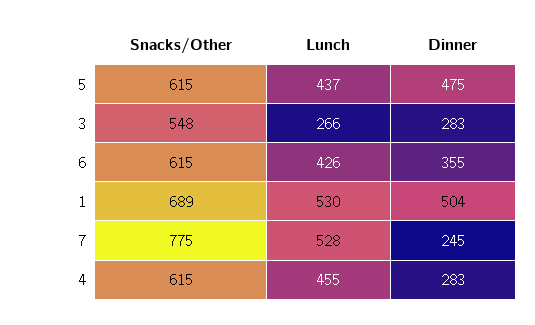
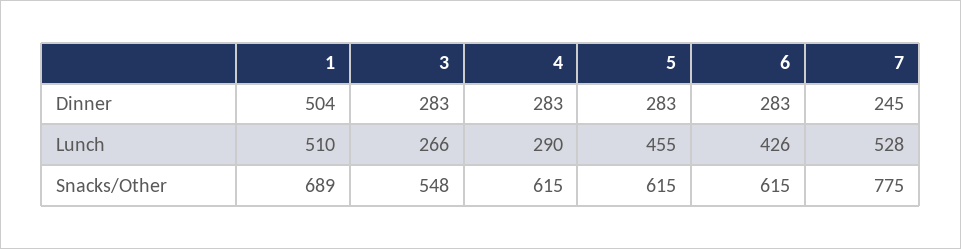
Lunch, 5: 437 -> 455
Dinner, 5: 475 -> 283
Dinner, 6: 355 -> 283
Lunch, 1: 530 -> 510
Lunch, 4: 455 -> 290

